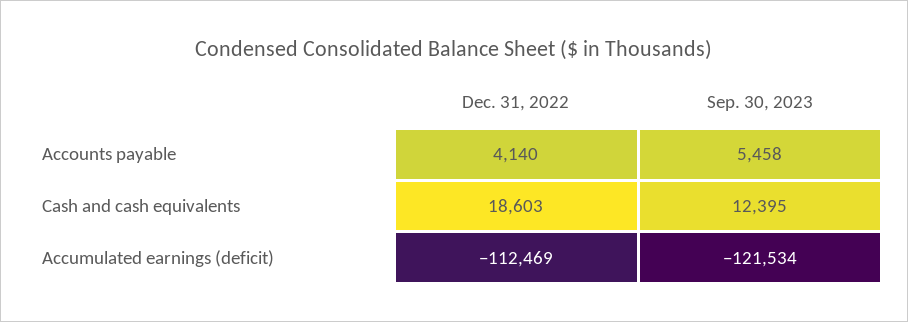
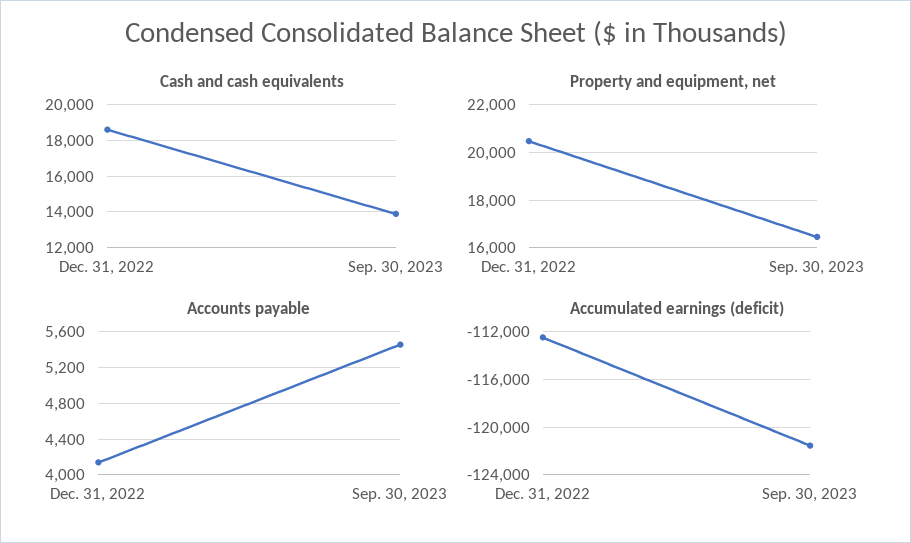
Cash and cash equivalents, Sep. 30, 2023: 12395 -> 14000
Property and equipment, net, Dec. 31, 2022: none -> 20500
Property and equipment, net, Sep. 30, 2023: none -> 16500

